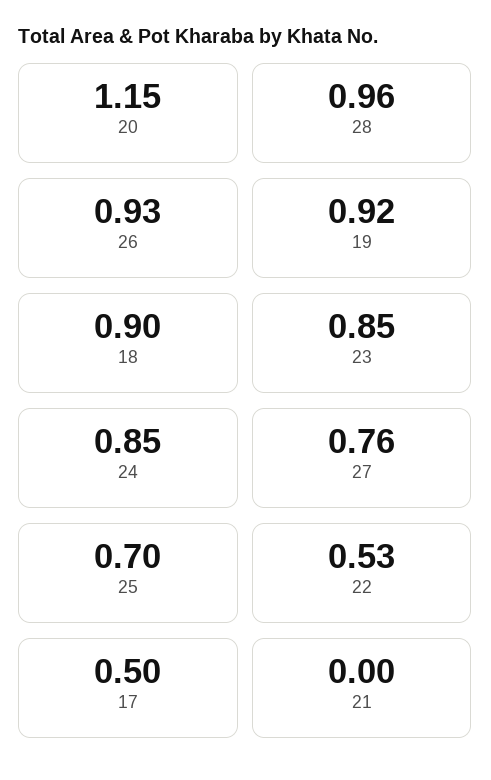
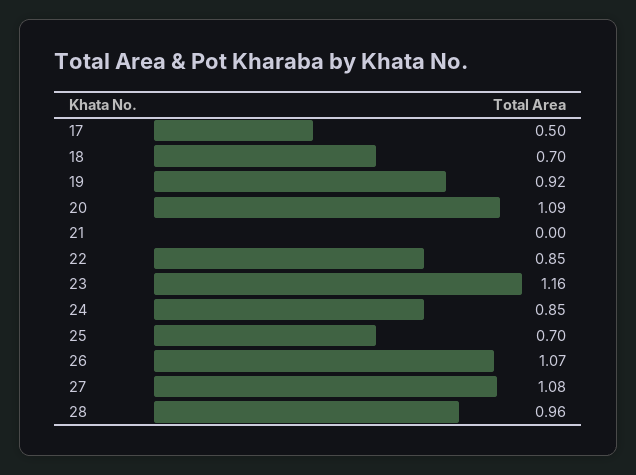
20: 1.15 -> 1.09
26: 0.93 -> 1.07
18: 0.9 -> 0.7
23: 0.85 -> 1.16
27: 0.76 -> 1.08
22: 0.53 -> 0.85

